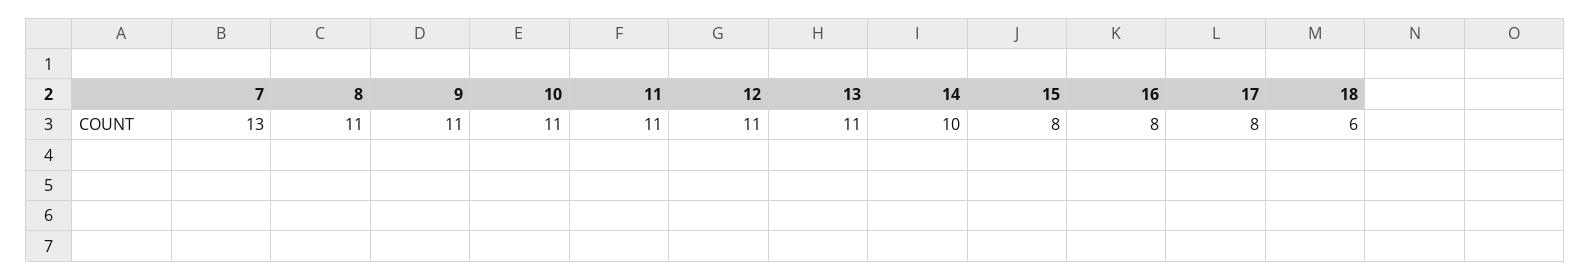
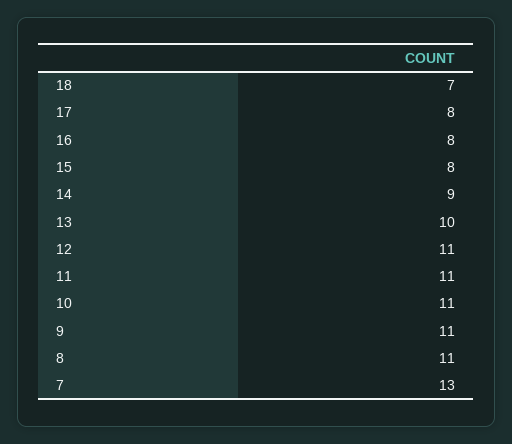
13: 11 -> 10
14: 10 -> 9
18: 6 -> 7

